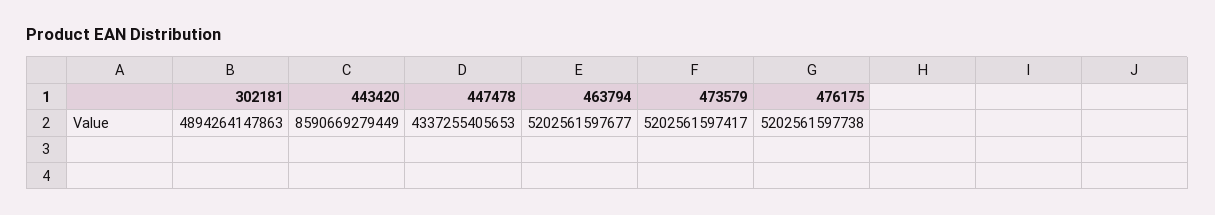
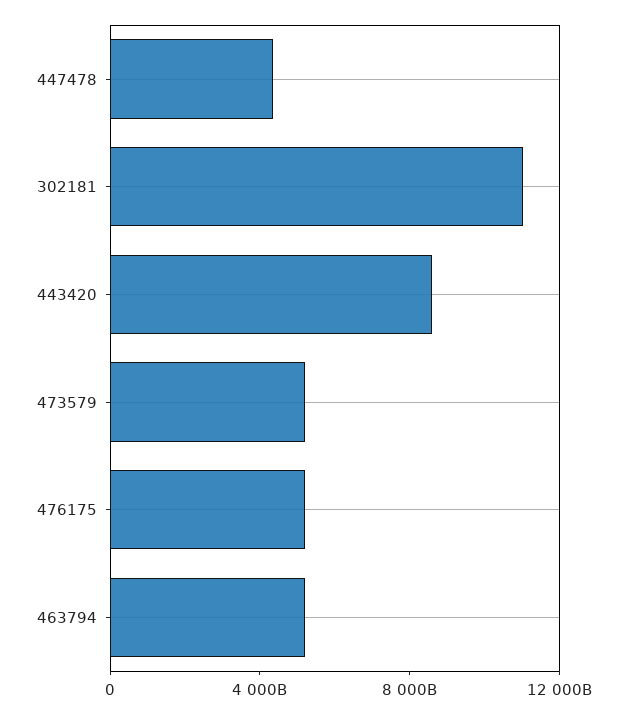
302181: 4894264147863 -> 11000000000000

